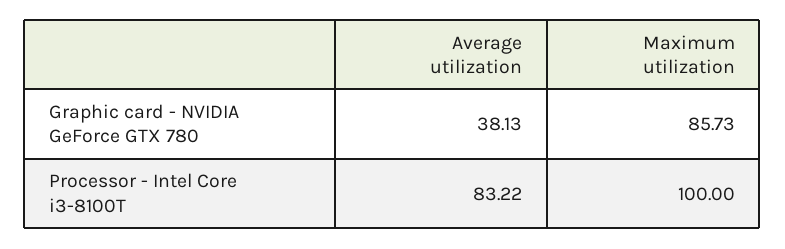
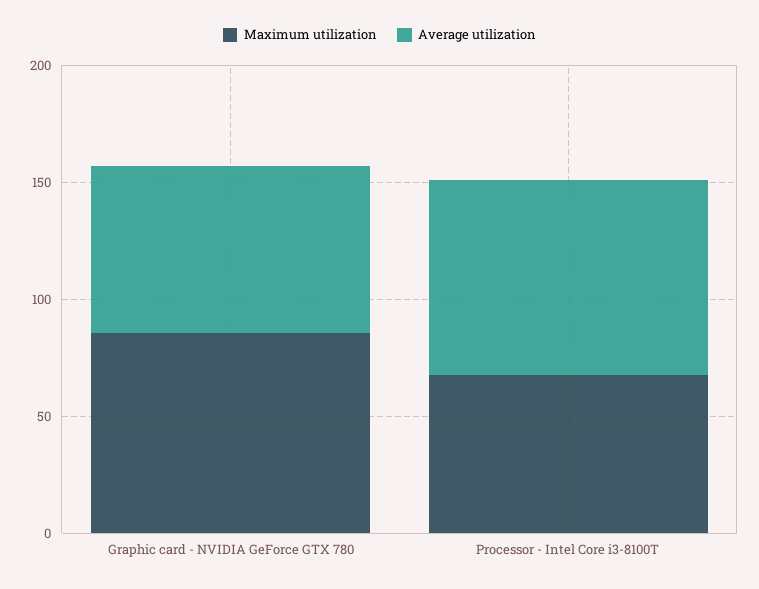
Average utilization, Graphic card - NVIDIA GeForce GTX 780: 38.13 -> 70
Maximum utilization, Processor - Intel Core i3-8100T: 100 -> 70

